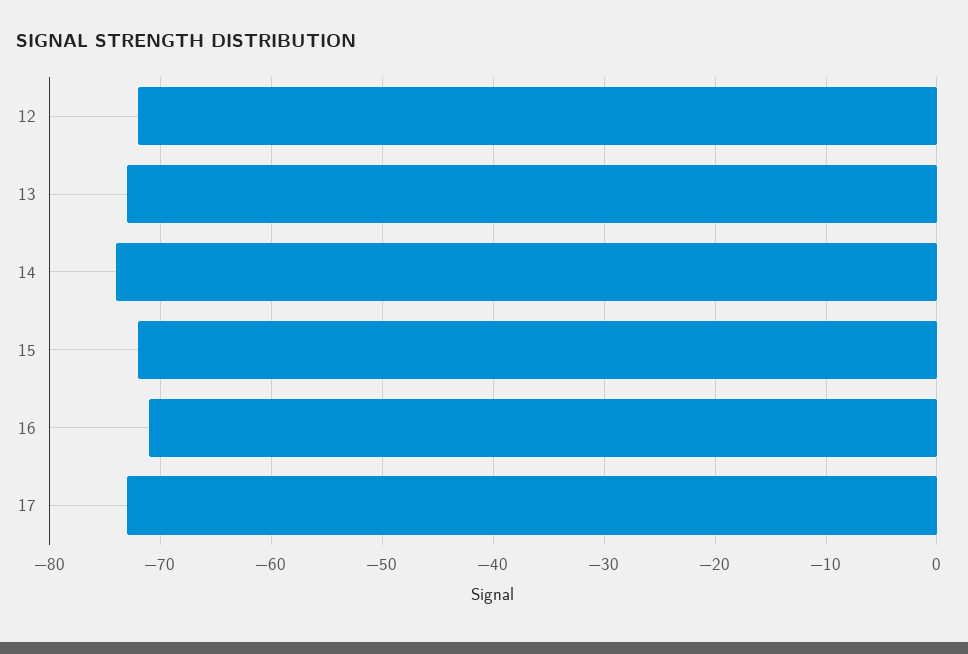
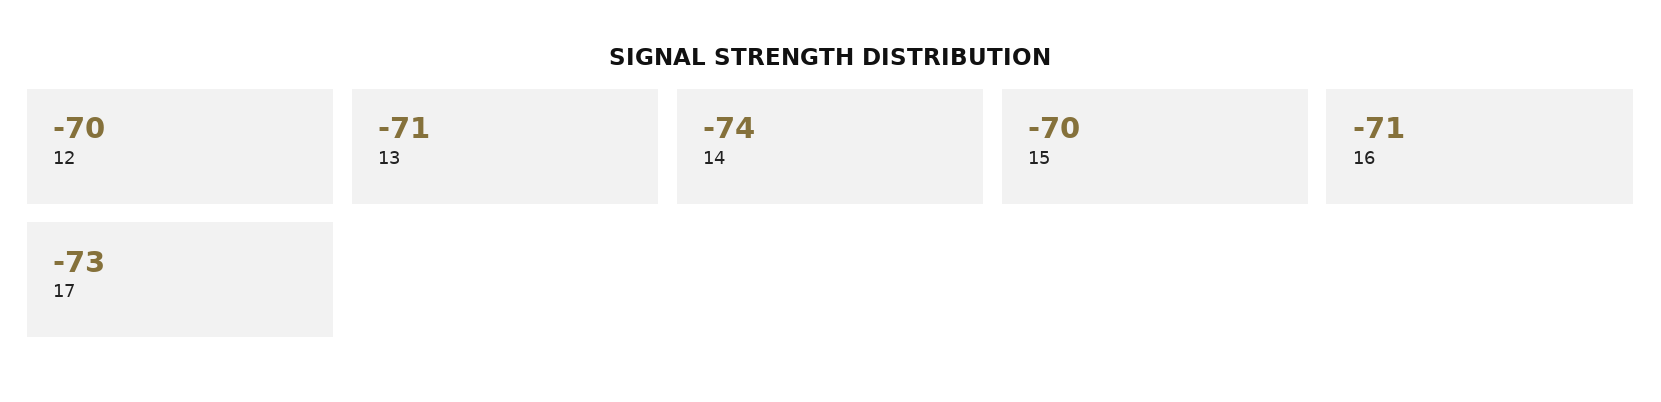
12: -72 -> -70
13: -73 -> -71
15: -72 -> -70

